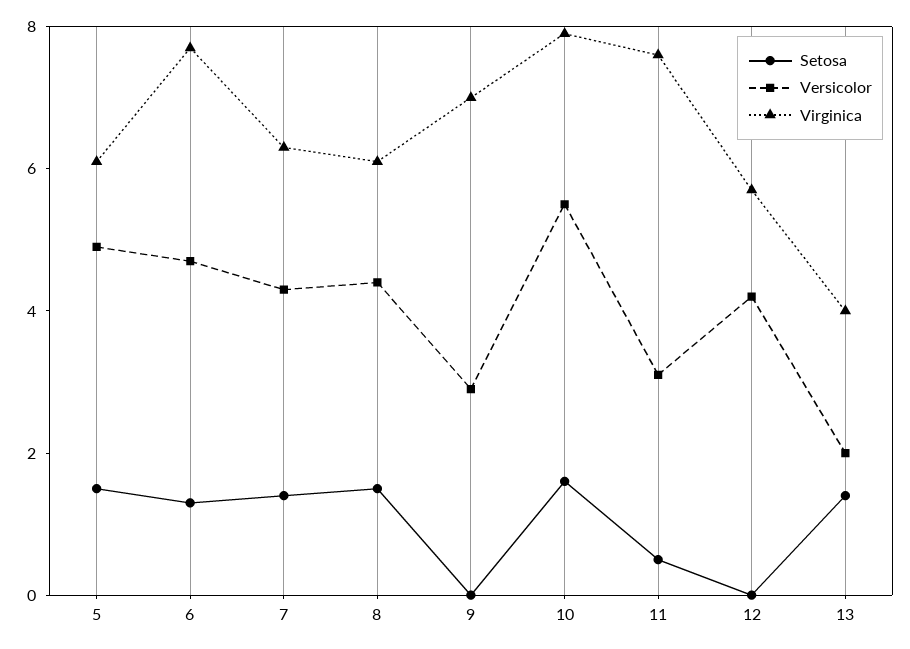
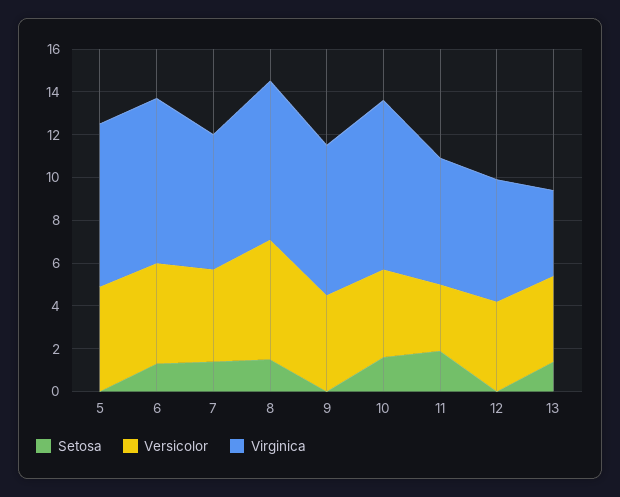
Setosa, 5: 1.5 -> 0
Virginica, 5: 6 -> 7.5
Versicolor, 8: 4.5 -> 5.5
Virginica, 8: 6 -> 7.5
Versicolor, 9: 3 -> 4.5
Versicolor, 10: 5.5 -> 4
Setosa, 11: 0.5 -> 2
Virginica, 11: 7.5 -> 6
Versicolor, 13: 2 -> 4

